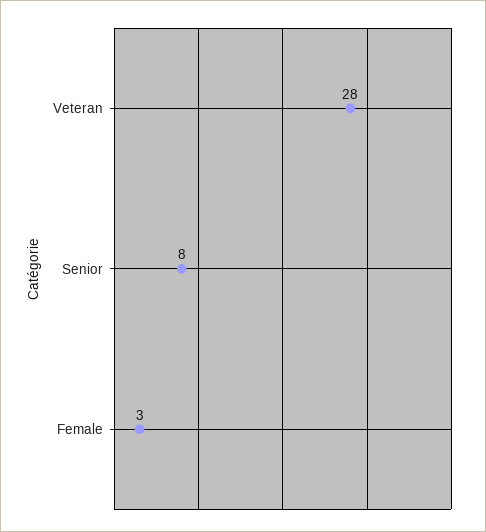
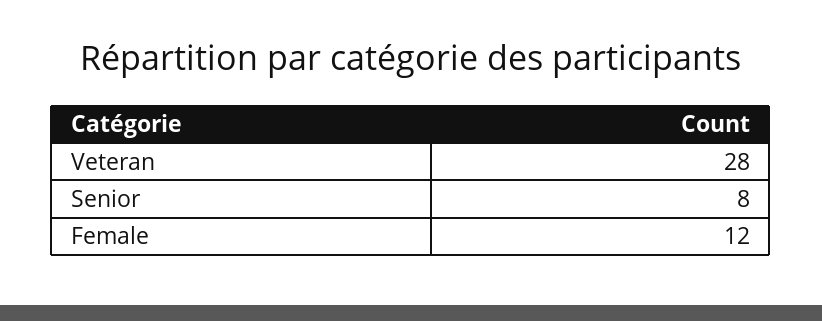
Female: 3 -> 12

